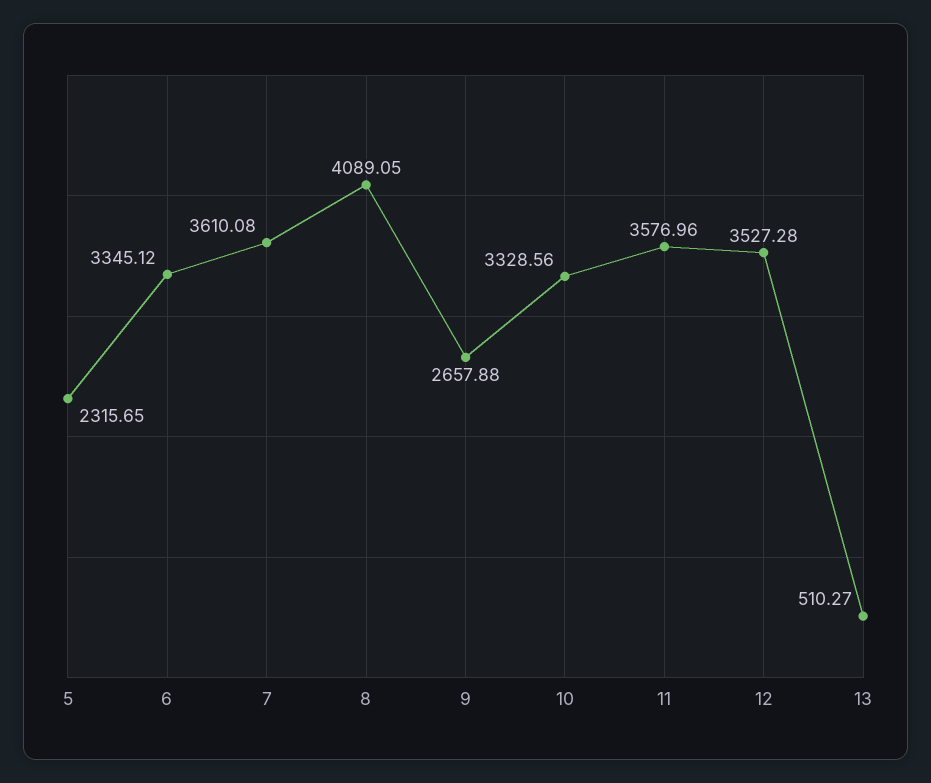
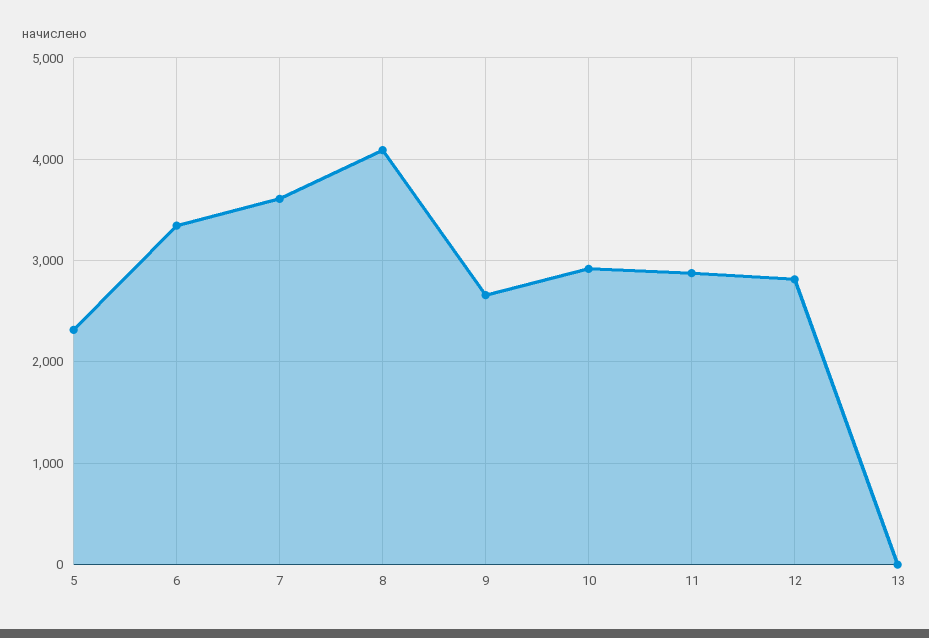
10: 3328.56 -> 2900
11: 3576.96 -> 2900
12: 3527.28 -> 2800
13: 510.27 -> 0

